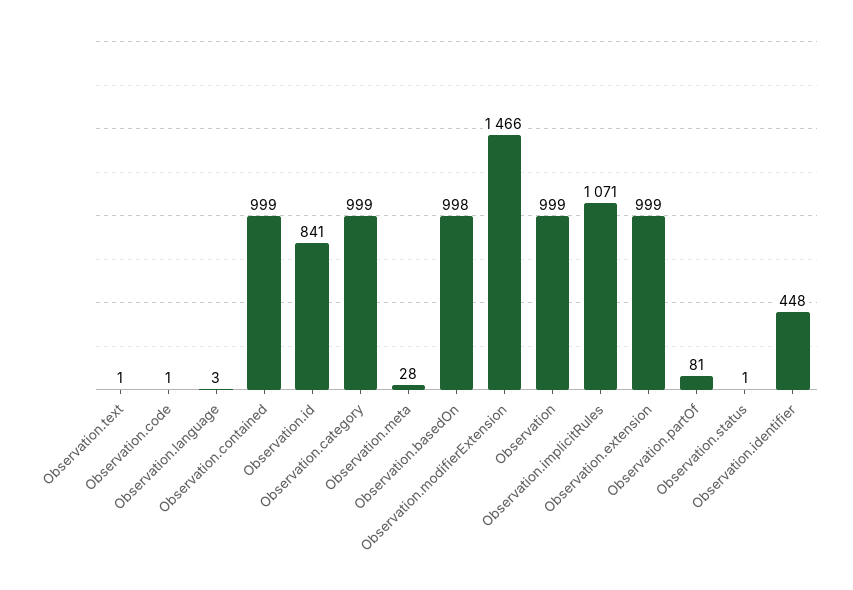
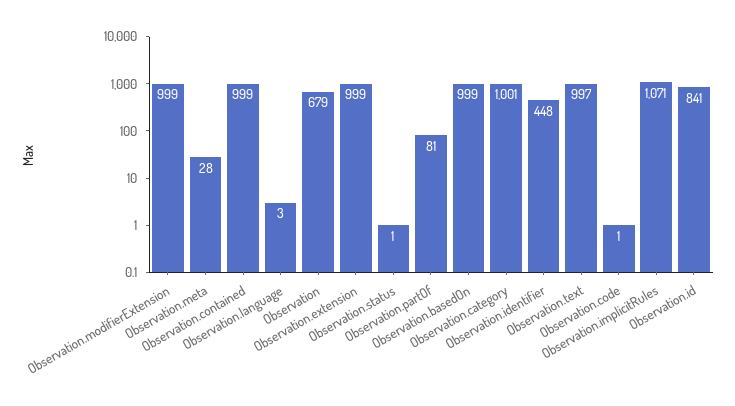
Observation.text: 1 -> 997
Observation.category: 999 -> 1001
Observation.basedOn: 998 -> 999
Observation.modifierExtension: 1466 -> 999
Observation: 999 -> 679

